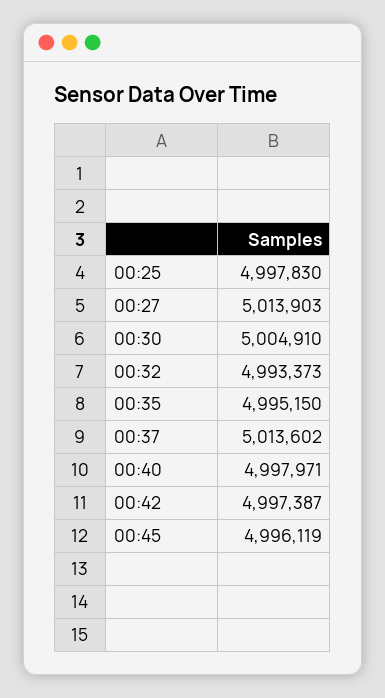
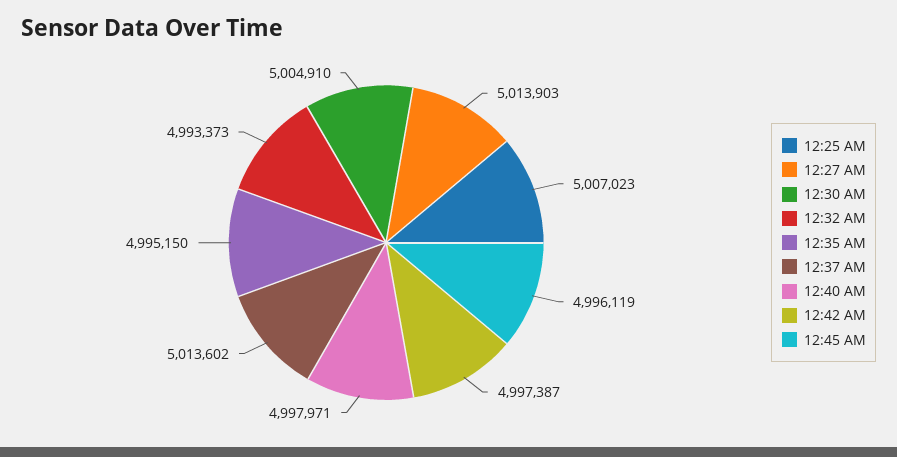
00:25: 4997830 -> 5007023

